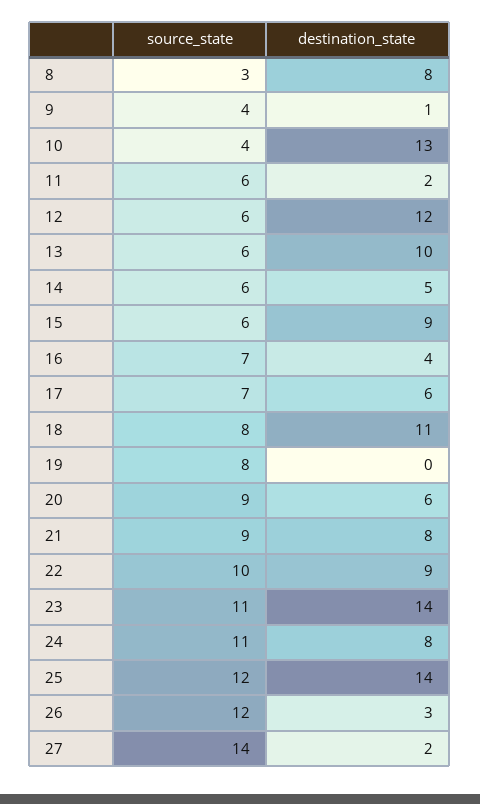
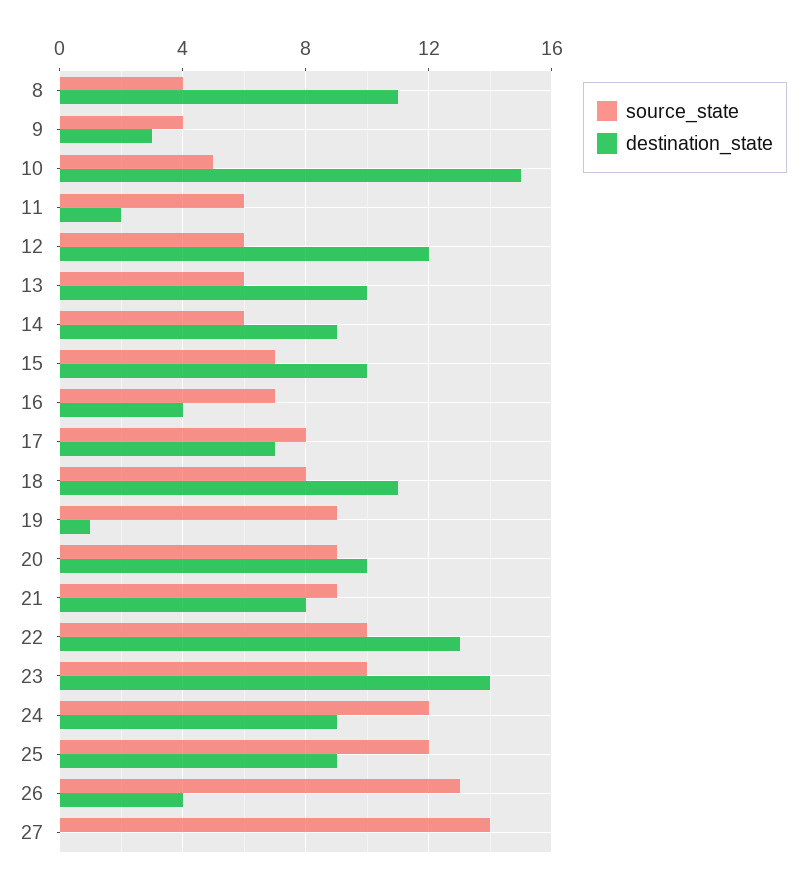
source_state, 8: 3 -> 4
destination_state, 8: 8 -> 11
destination_state, 9: 1 -> 3
source_state, 10: 4 -> 5
destination_state, 10: 13 -> 15
destination_state, 14: 5 -> 9
source_state, 15: 6 -> 7
destination_state, 15: 9 -> 10
source_state, 17: 7 -> 8
destination_state, 17: 6 -> 7
source_state, 19: 8 -> 9
destination_state, 19: 0 -> 1
destination_state, 20: 6 -> 10
destination_state, 22: 9 -> 13
source_state, 23: 11 -> 10
source_state, 24: 11 -> 12
destination_state, 24: 8 -> 9
destination_state, 25: 14 -> 9
source_state, 26: 12 -> 13
destination_state, 26: 3 -> 4
destination_state, 27: 2 -> 0

